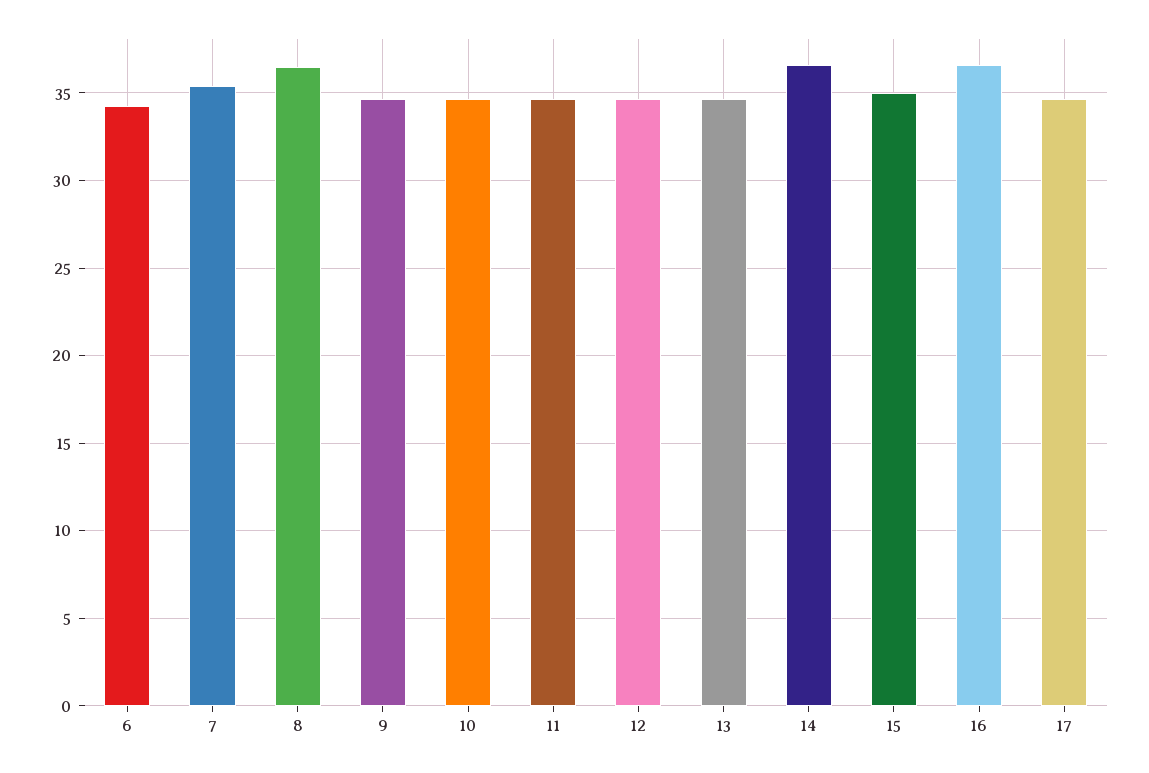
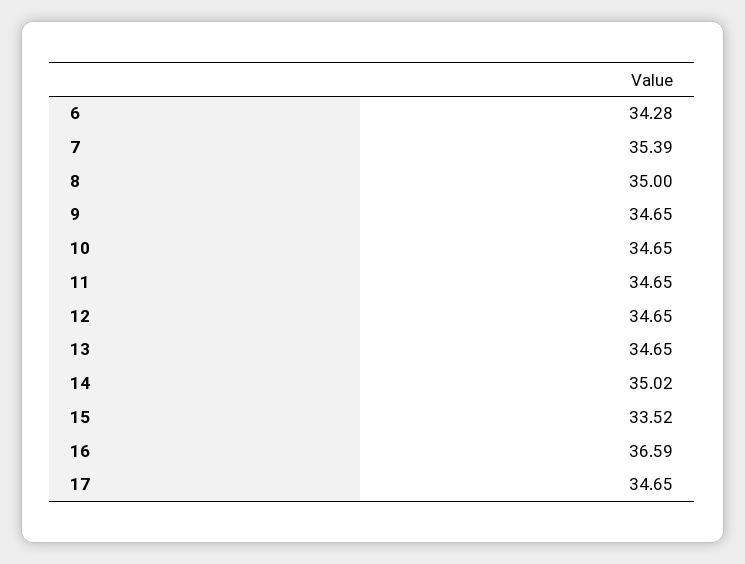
8: 36.5 -> 35
14: 36.5 -> 35.02
15: 35 -> 33.52

